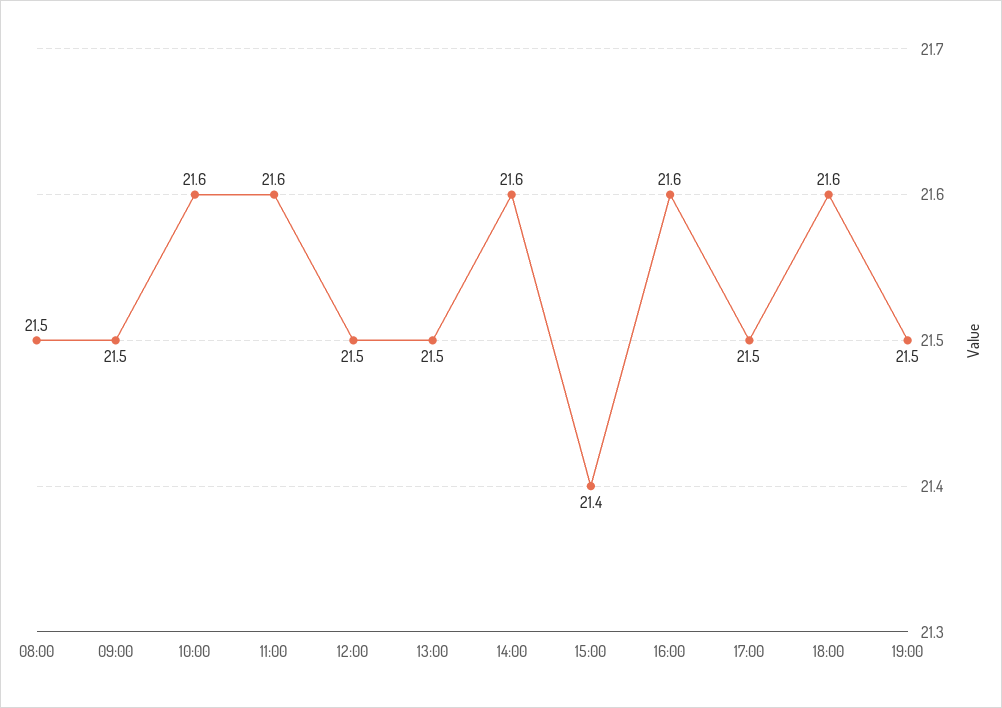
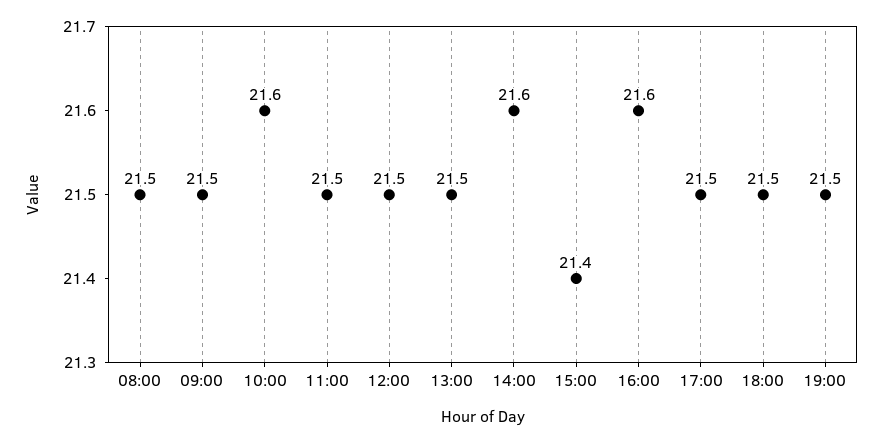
11:00: 21.6 -> 21.5
18:00: 21.6 -> 21.5

